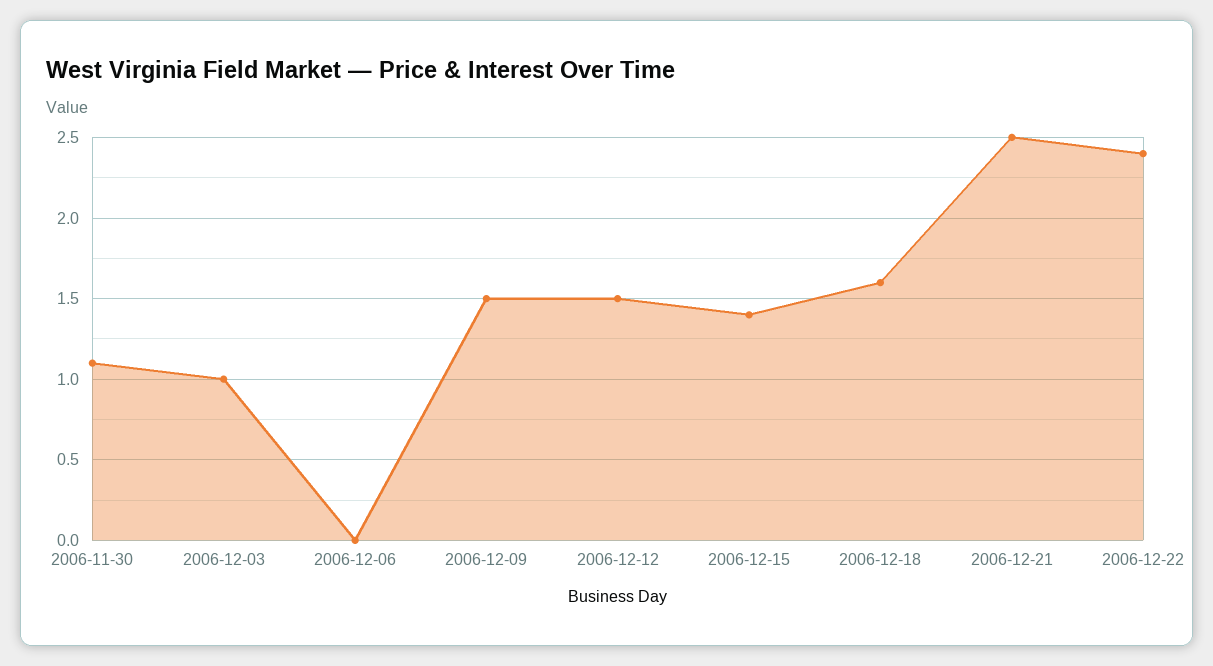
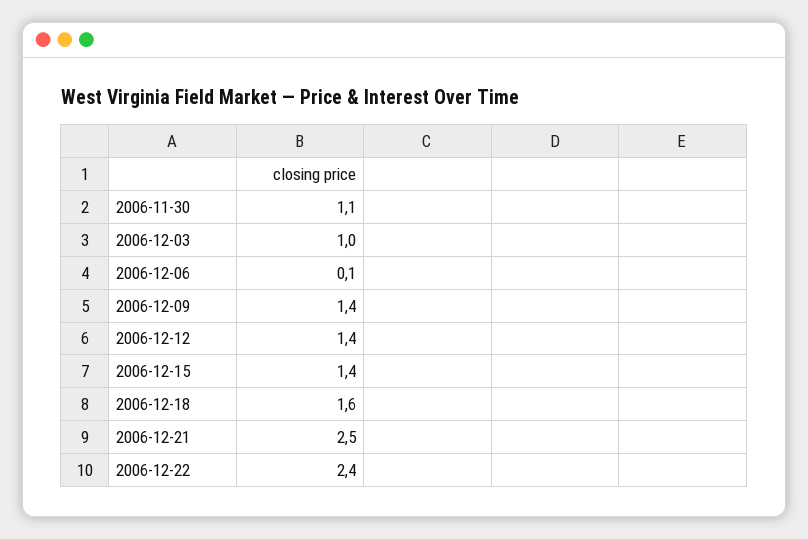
2006-12-06: 0 -> 0.1
2006-12-09: 1.5 -> 1.4
2006-12-12: 1.5 -> 1.4

